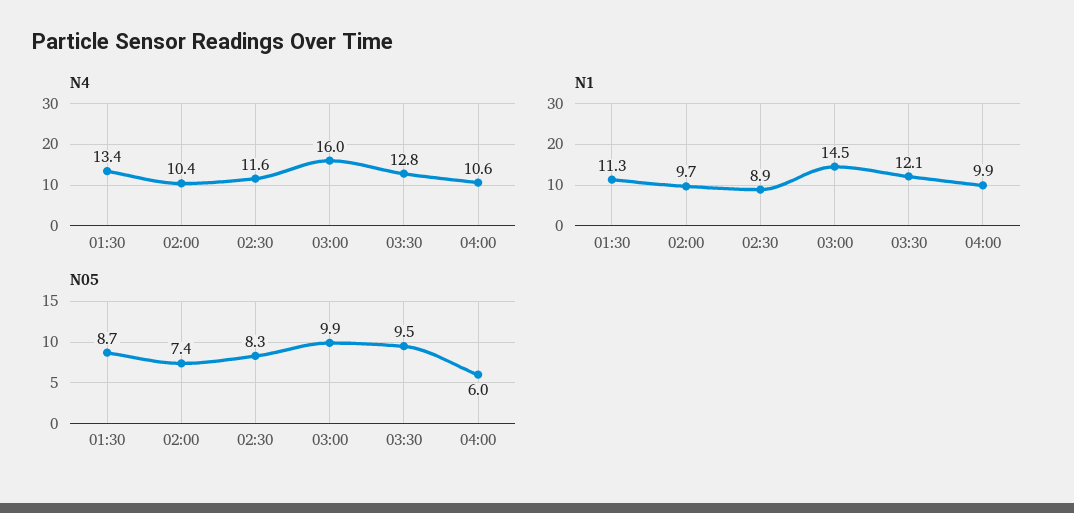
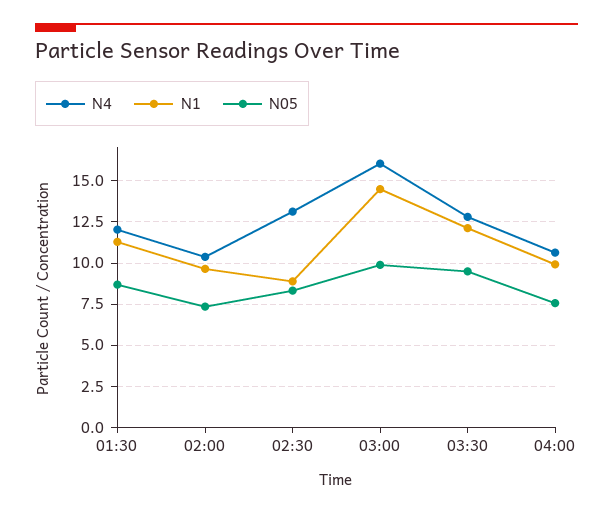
N4, 01:30: 13.4 -> 12
N4, 02:30: 11.6 -> 13
N05, 04:00: 6 -> 7.5

